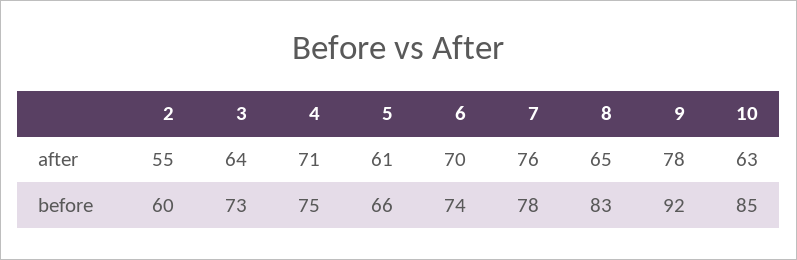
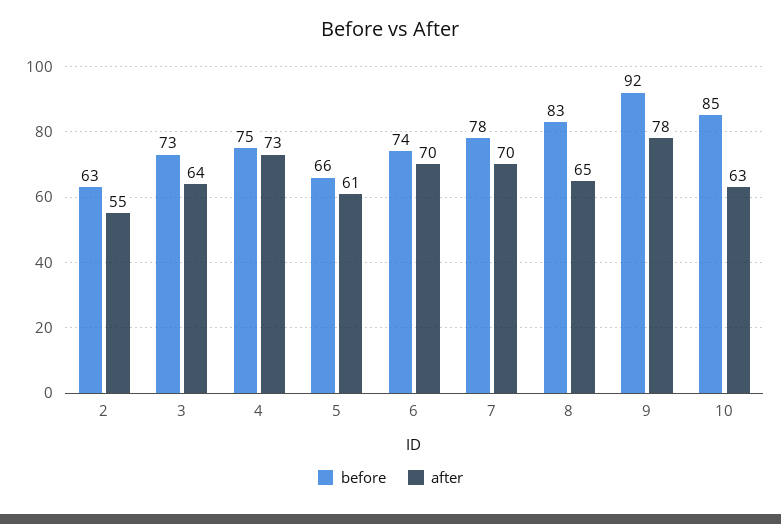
after, 4: 71 -> 73
after, 7: 76 -> 70
before, 2: 60 -> 63

